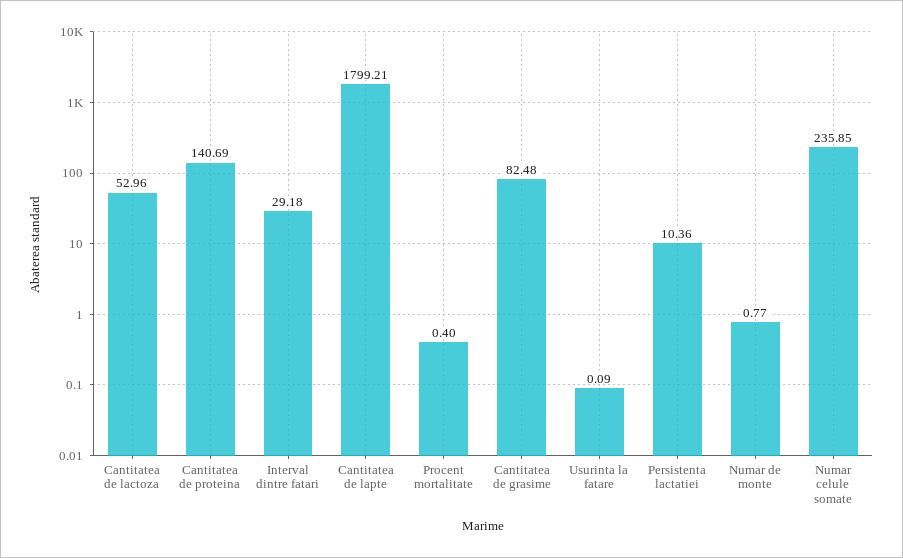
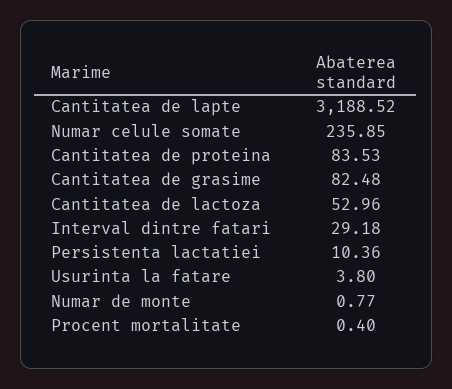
Cantitatea de proteina: 140.69 -> 83.53
Cantitatea de lapte: 1799.21 -> 3188.52
Usurinta la fatare: 0.09 -> 3.8

